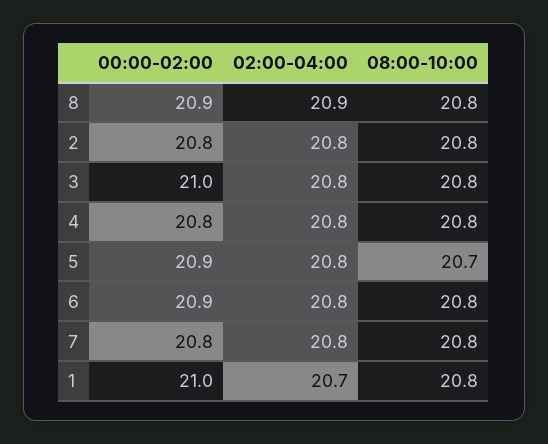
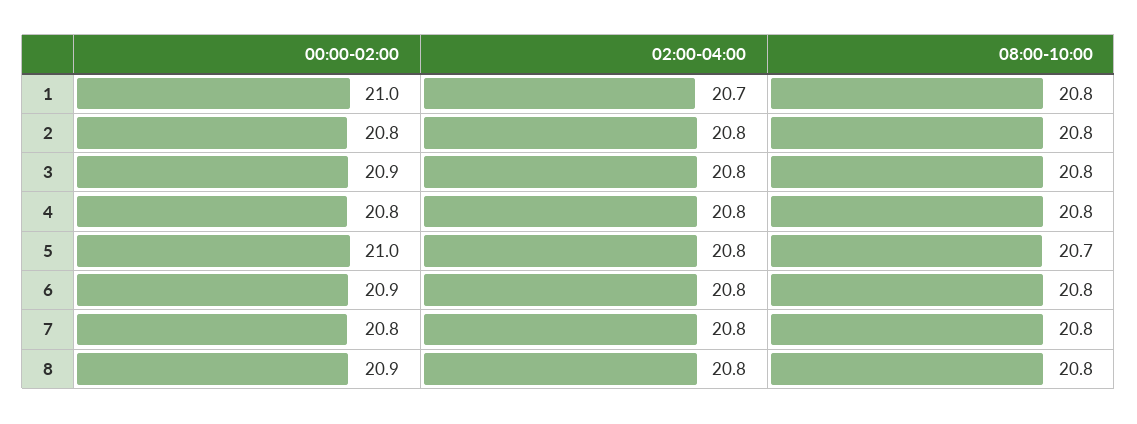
02:00-04:00, 8: 20.9 -> 20.8
00:00-02:00, 3: 21 -> 20.9
00:00-02:00, 5: 20.9 -> 21

